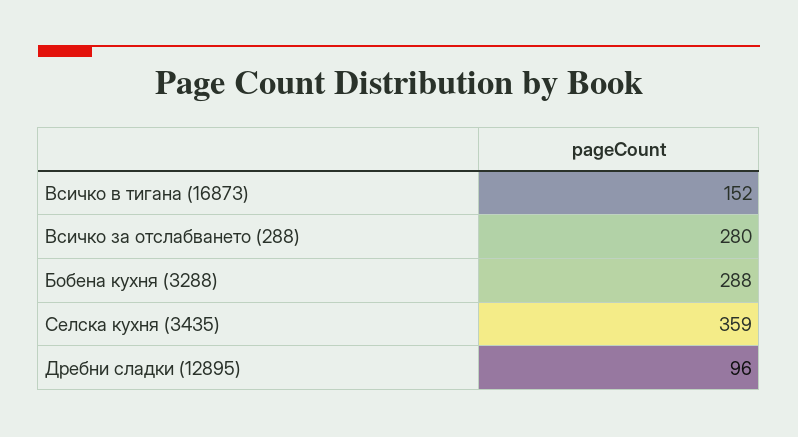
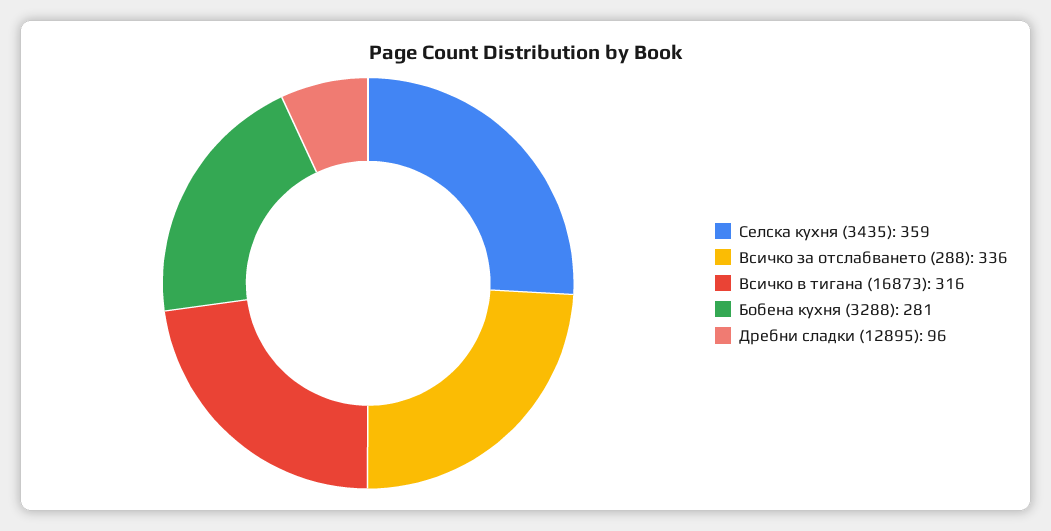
Всичко в тигана (16873): 152 -> 316
Всичко за отслабването (288): 280 -> 336
Бобена кухня (3288): 288 -> 281

